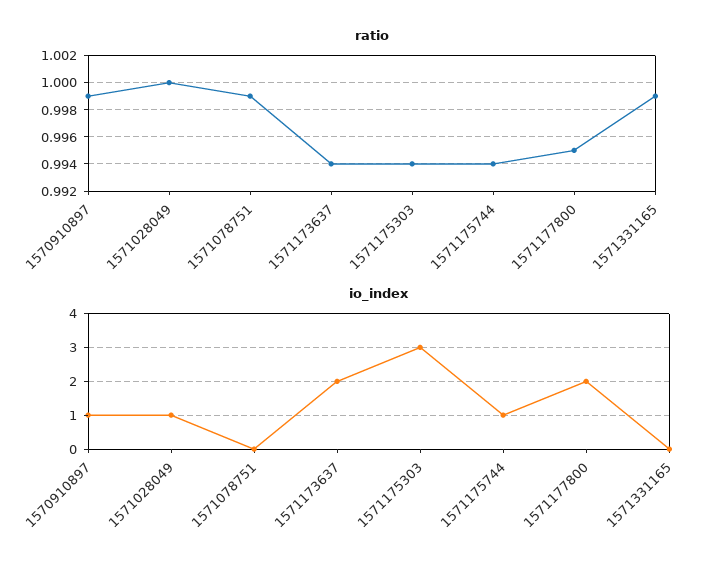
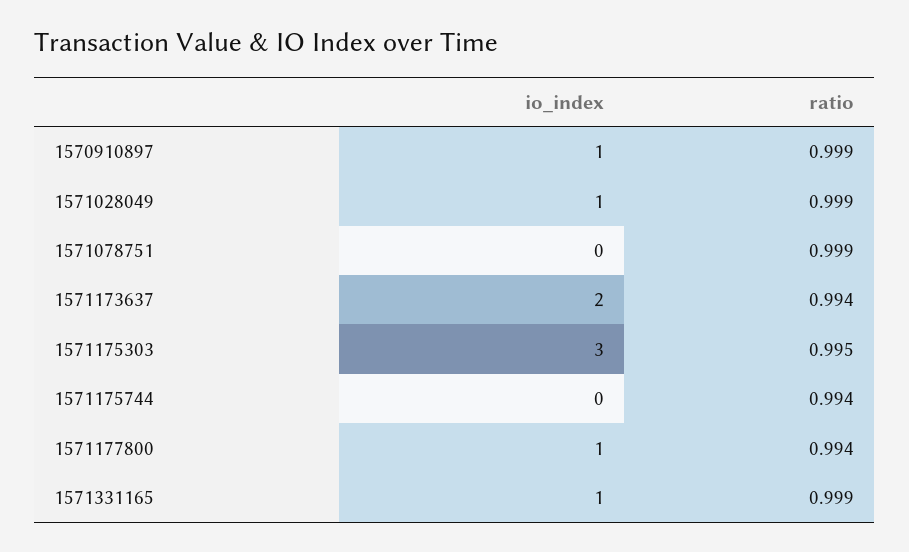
ratio, 1571028049: 1 -> 0.999
ratio, 1571175303: 0.994 -> 0.995
ratio, 1571177800: 0.995 -> 0.994
io_index, 1571175744: 1 -> 0
io_index, 1571177800: 2 -> 1
io_index, 1571331165: 0 -> 1

